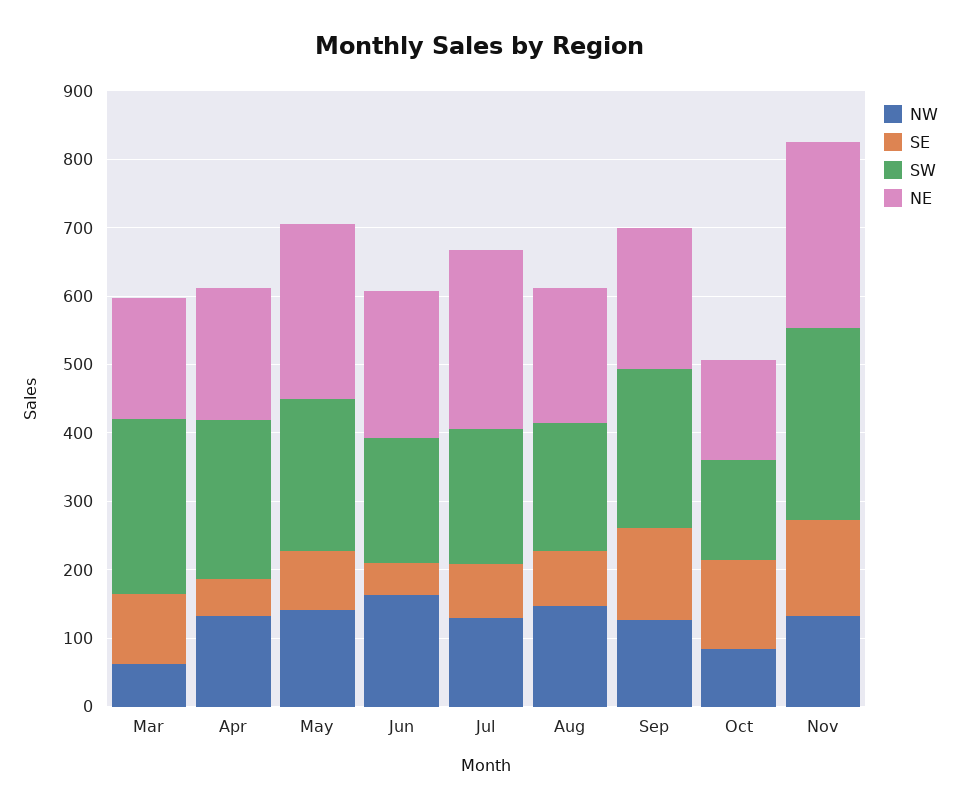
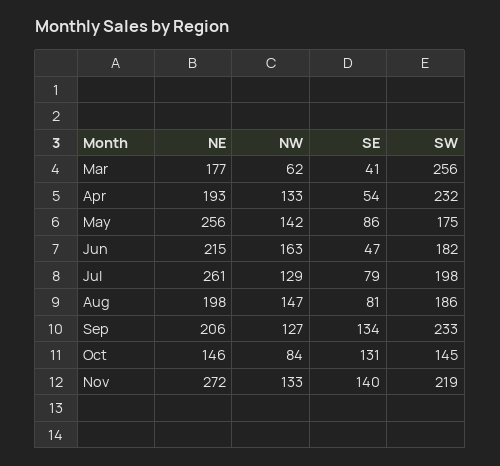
SE, Mar: 100 -> 41
SW, May: 220 -> 175
SW, Nov: 280 -> 219

